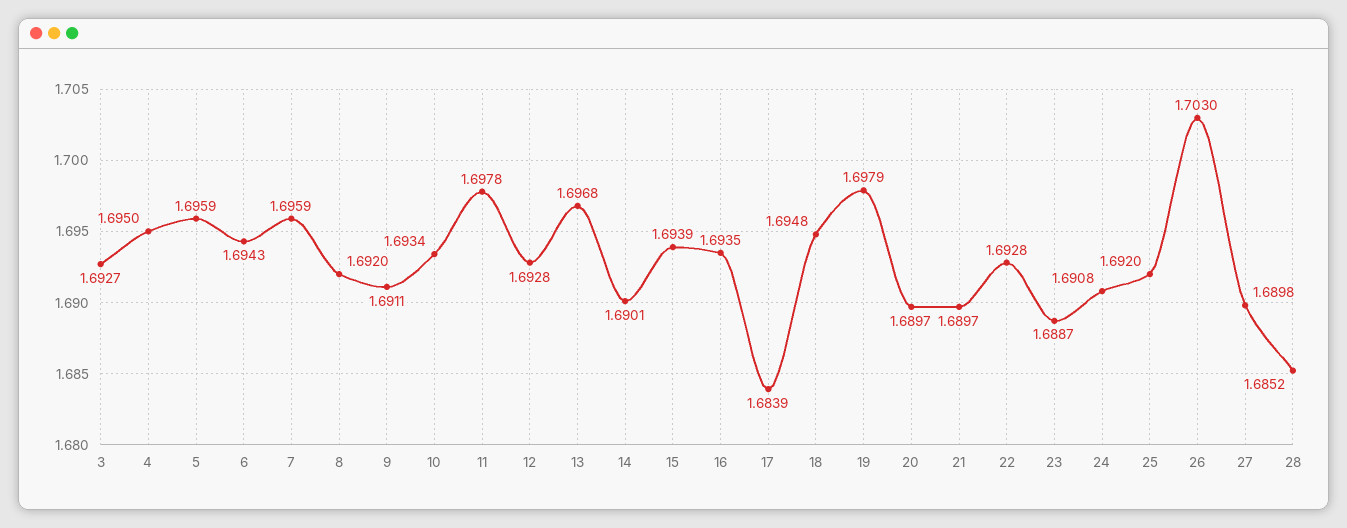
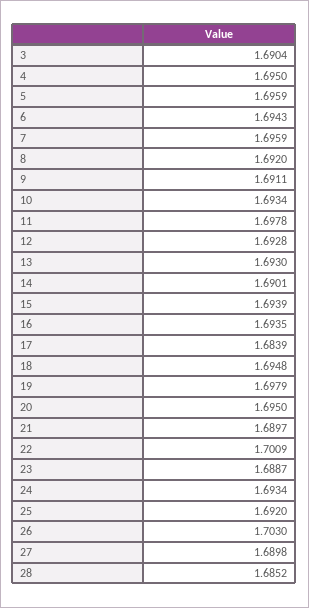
3: 1.6927 -> 1.6904
13: 1.6968 -> 1.693
20: 1.6897 -> 1.695
22: 1.6928 -> 1.7009
24: 1.6908 -> 1.6934

